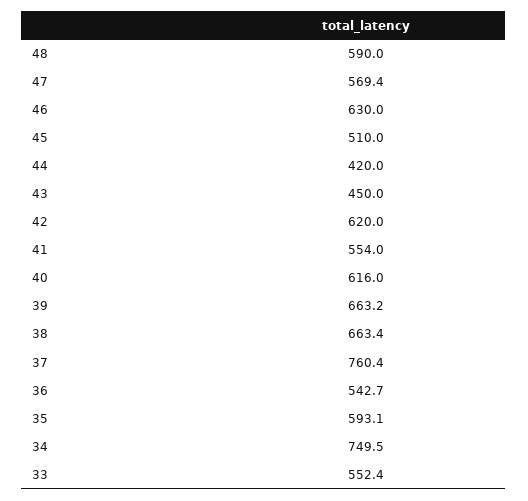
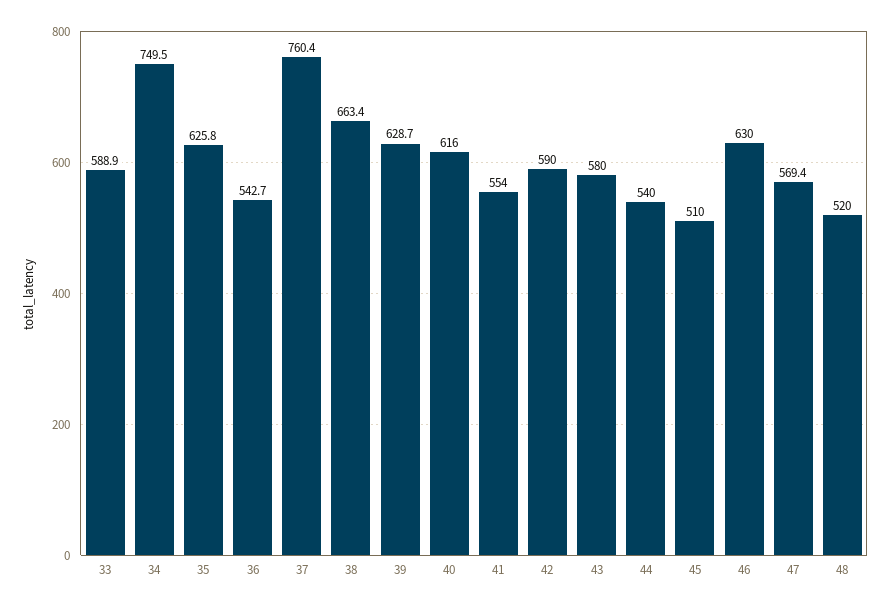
48: 590 -> 520
44: 420 -> 540
43: 450 -> 580
42: 620 -> 590
39: 663.2 -> 628.7
35: 593.1 -> 625.8
33: 552.4 -> 588.9

